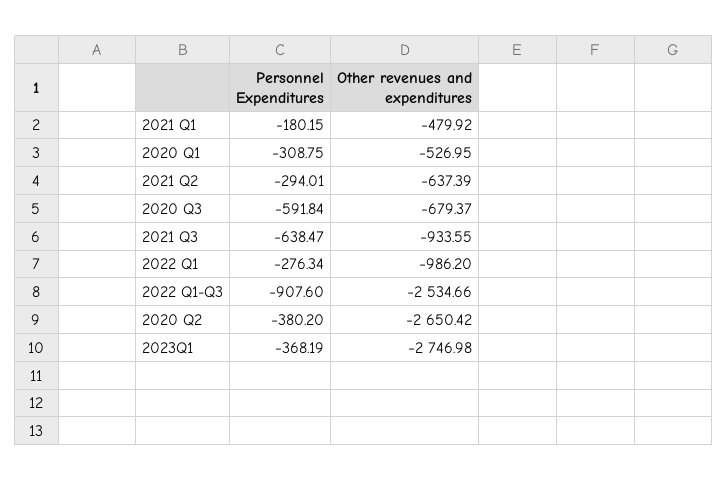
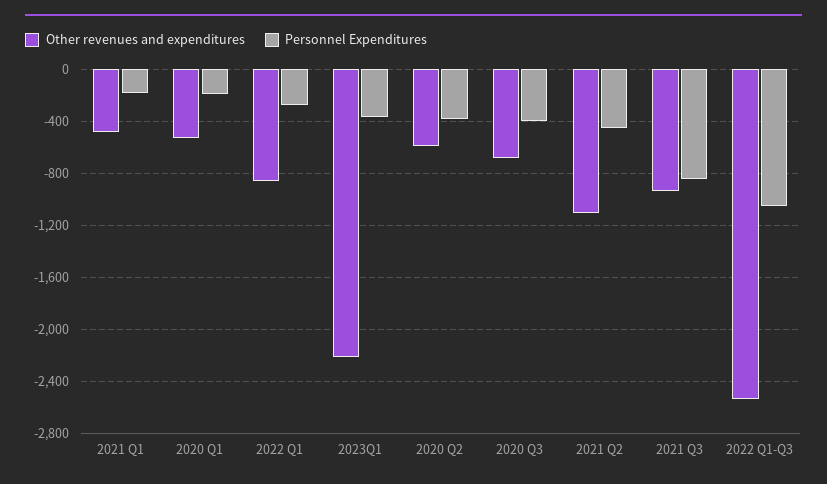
Personnel Expenditures, 2020 Q1: -308.75 -> -200
Personnel Expenditures, 2021 Q2: -294.01 -> -450
Other revenues and expenditures, 2021 Q2: -637.39 -> -1100
Personnel Expenditures, 2020 Q3: -591.84 -> -400
Personnel Expenditures, 2021 Q3: -638.47 -> -850
Other revenues and expenditures, 2022 Q1: -986.2 -> -850
Personnel Expenditures, 2022 Q1-Q3: -907.6 -> -1050
Other revenues and expenditures, 2020 Q2: -2650.42 -> -600
Other revenues and expenditures, 2023Q1: -2746.98 -> -2200

